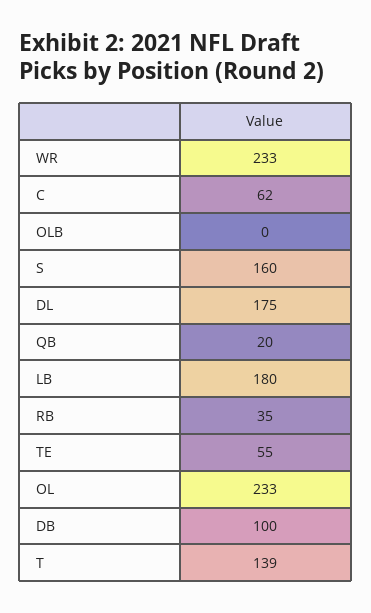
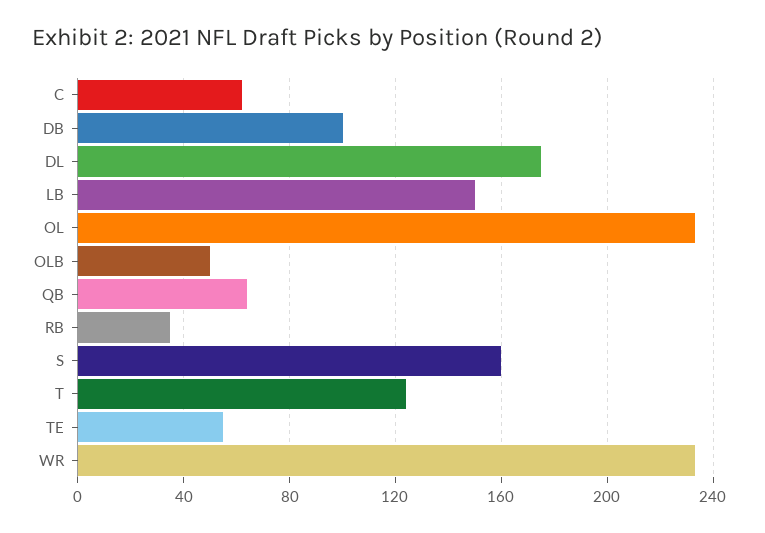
OLB: 0 -> 50
QB: 20 -> 65
LB: 180 -> 150
T: 139 -> 125

